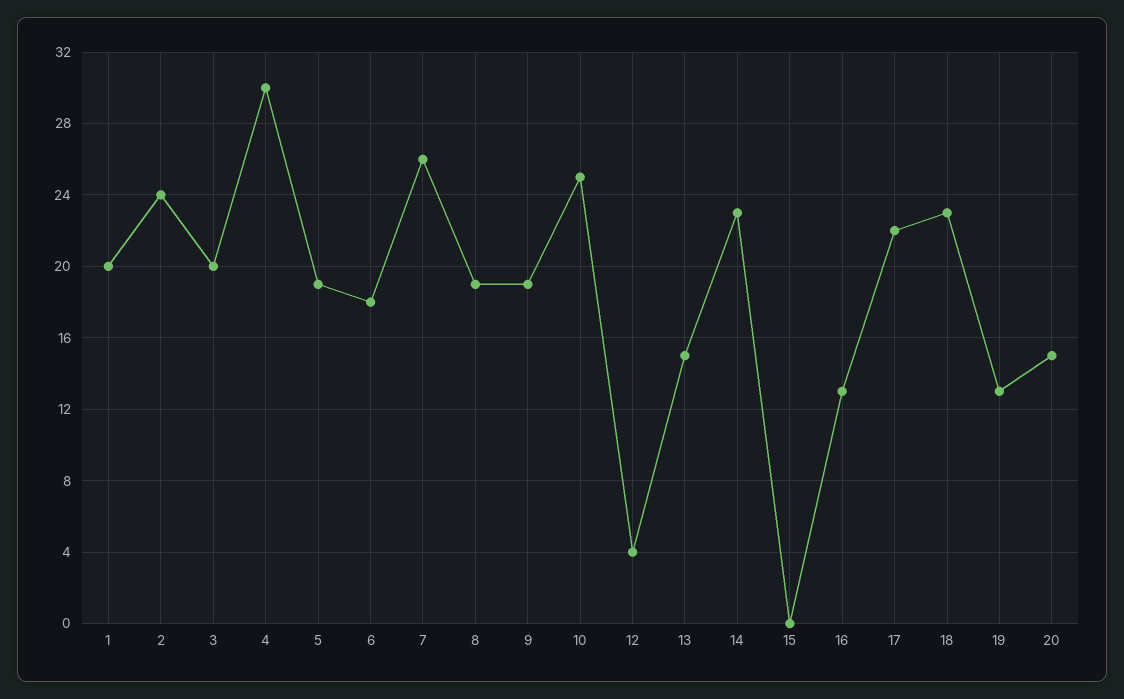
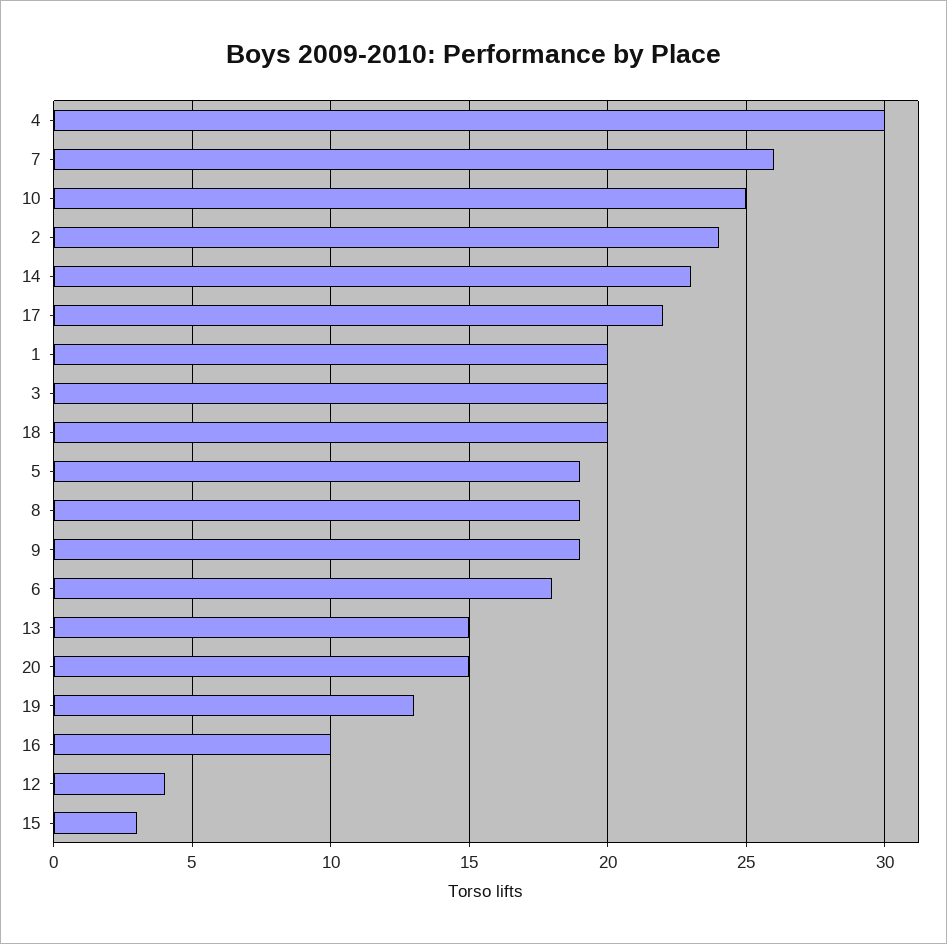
15: 0 -> 3
16: 13 -> 10
18: 23 -> 20

